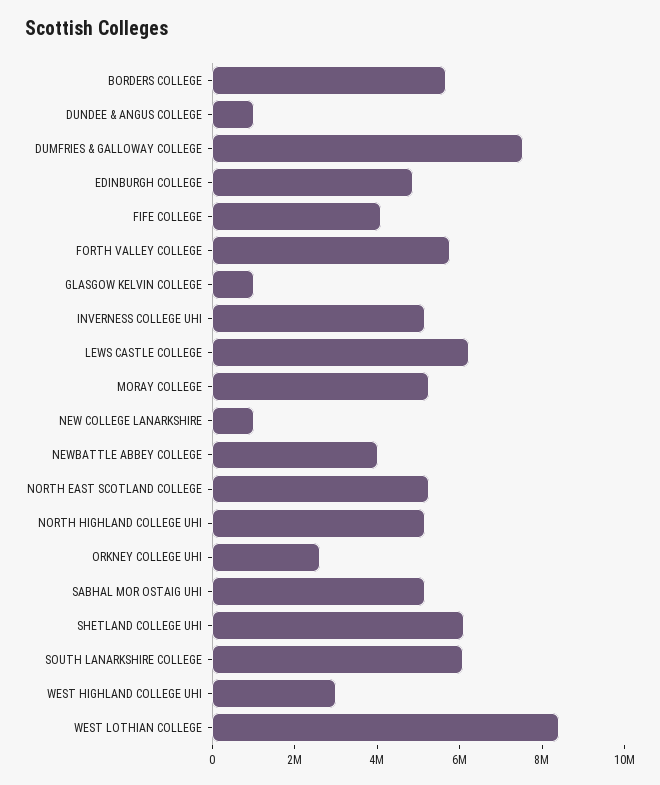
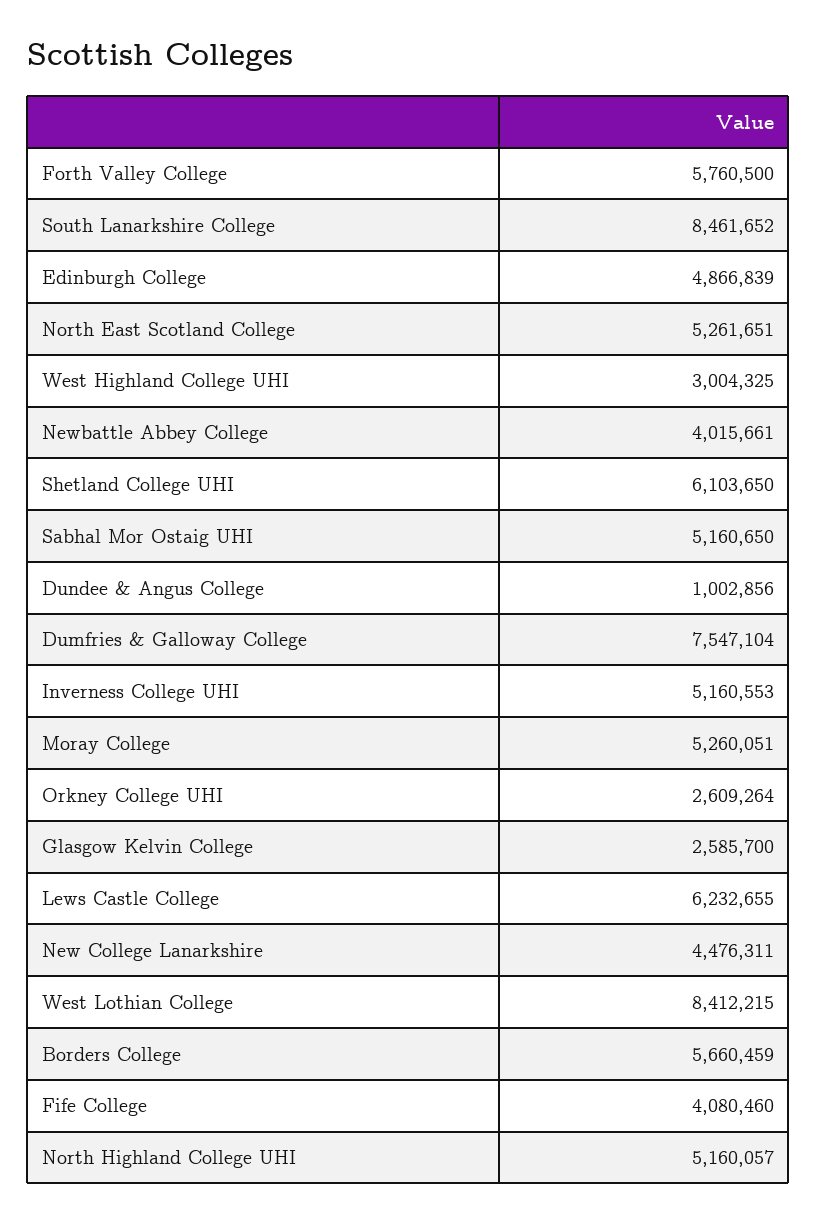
GLASGOW KELVIN COLLEGE: 1000000 -> 2585700
NEW COLLEGE LANARKSHIRE: 1000000 -> 4476311
SOUTH LANARKSHIRE COLLEGE: 6000000 -> 8461652

